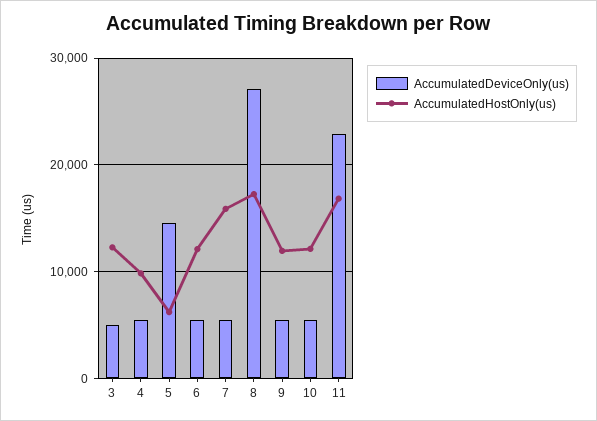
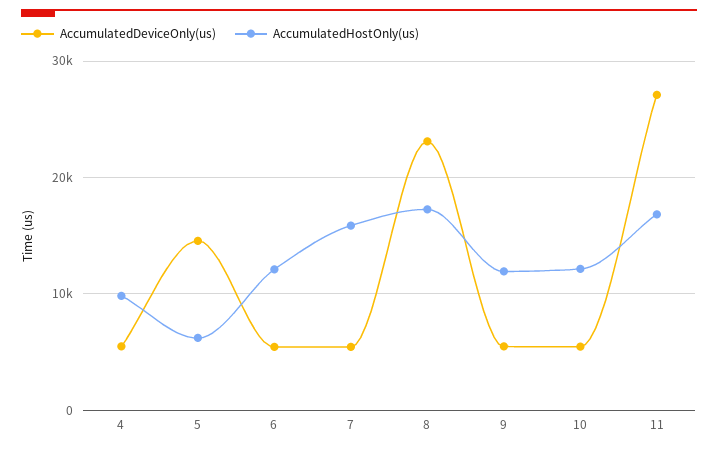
AccumulatedDeviceOnly(us), 3: 5000 -> none
AccumulatedHostOnly(us), 3: 12000 -> none
AccumulatedDeviceOnly(us), 8: 27000 -> 23000
AccumulatedDeviceOnly(us), 11: 23000 -> 27000

